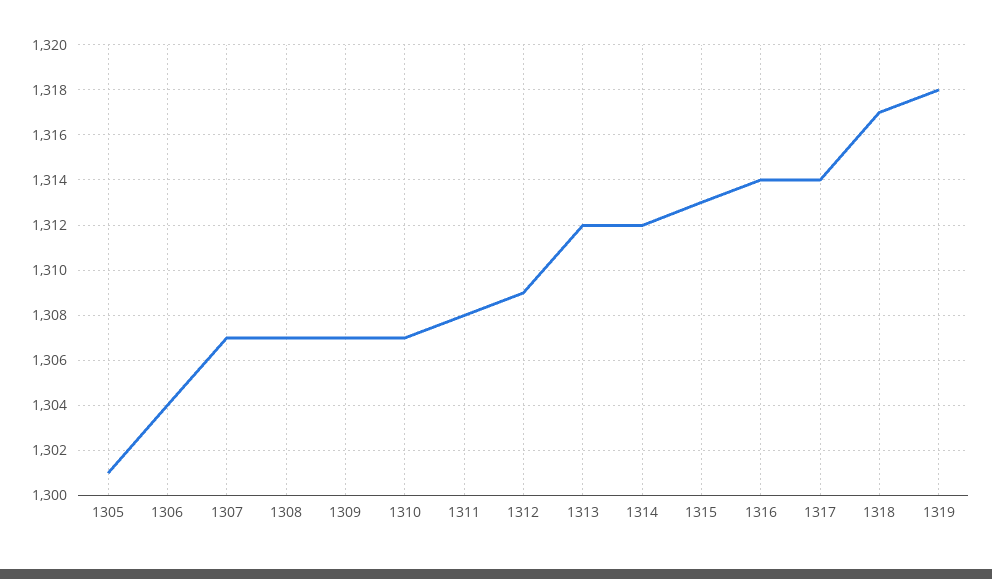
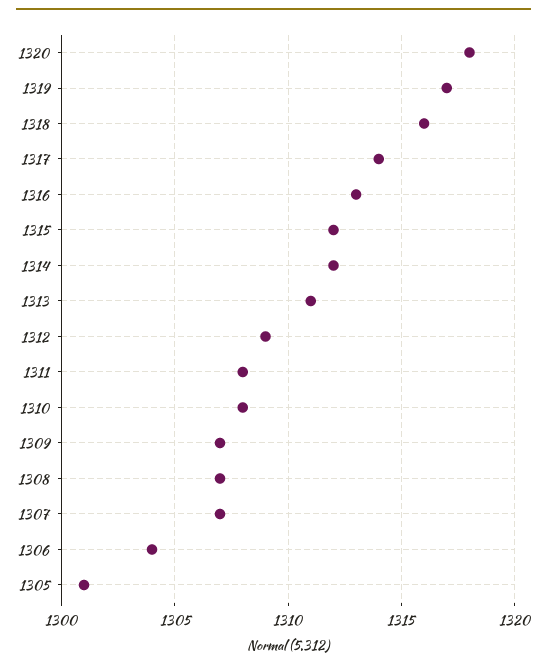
1310: 1307 -> 1308
1313: 1312 -> 1311
1315: 1313 -> 1312
1316: 1314 -> 1313
1318: 1317 -> 1316
1319: 1318 -> 1317
1320: none -> 1318

